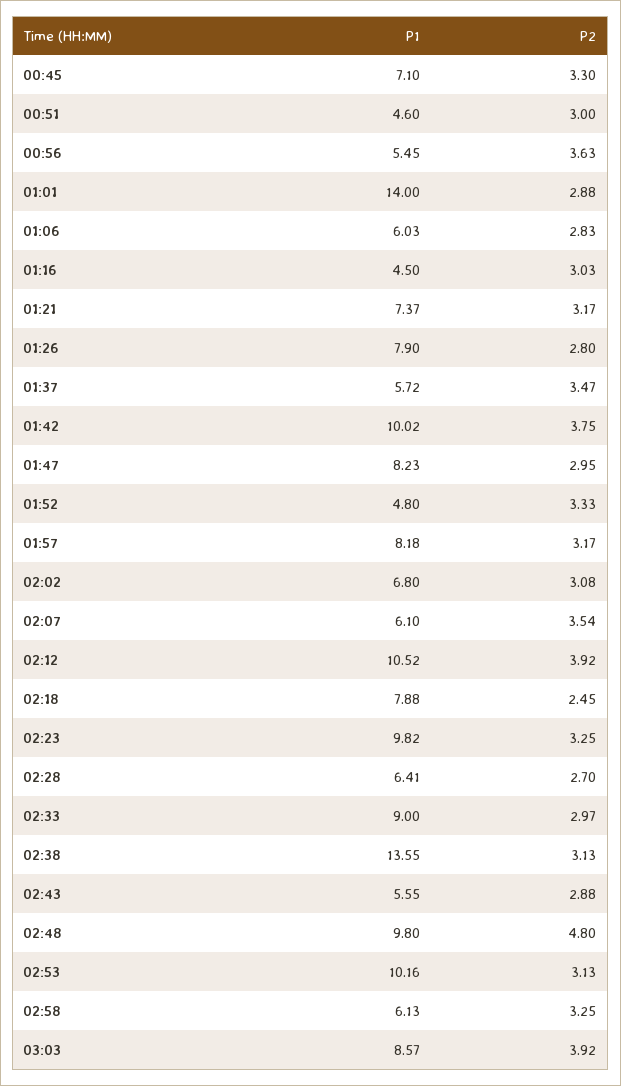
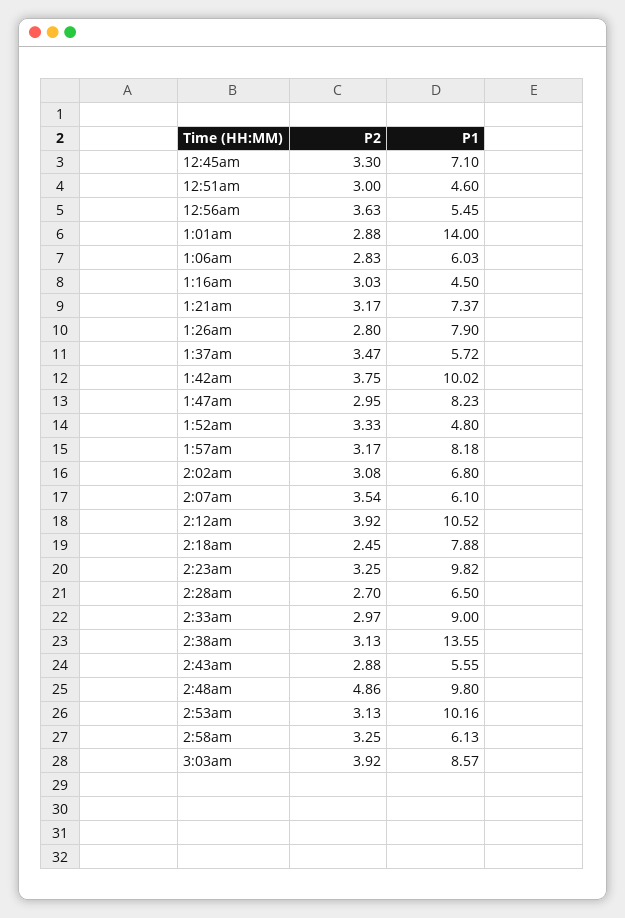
P1, 02:28: 6.41 -> 6.5
P2, 02:48: 4.8 -> 4.86

